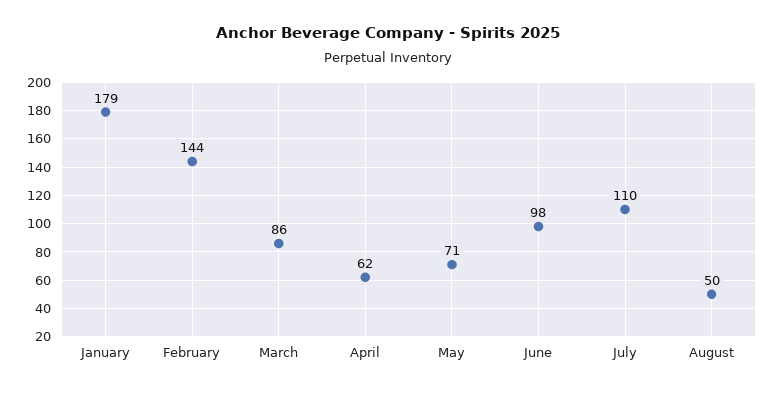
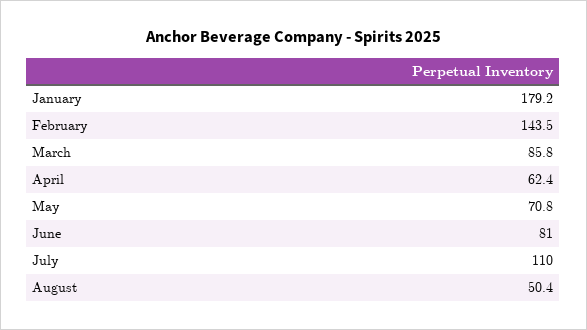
June: 98 -> 81

